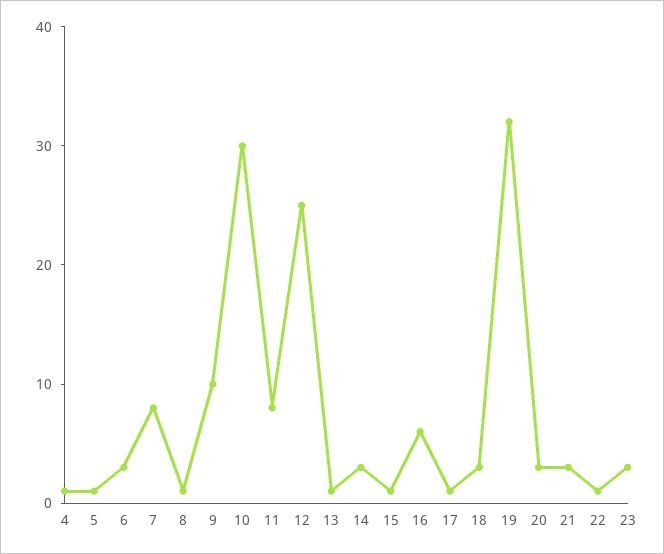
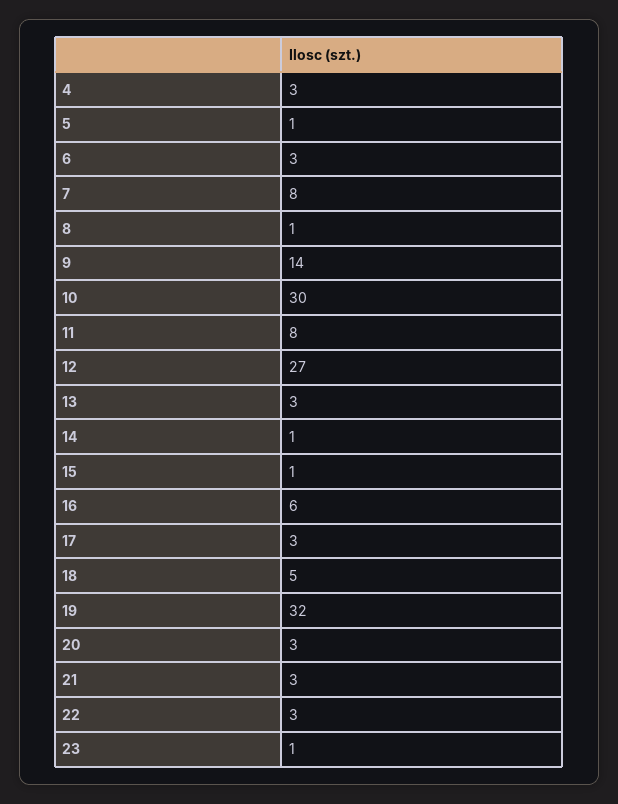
4: 1 -> 3
9: 10 -> 14
12: 25 -> 27
13: 1 -> 3
14: 3 -> 1
17: 1 -> 3
18: 3 -> 5
22: 1 -> 3
23: 3 -> 1

